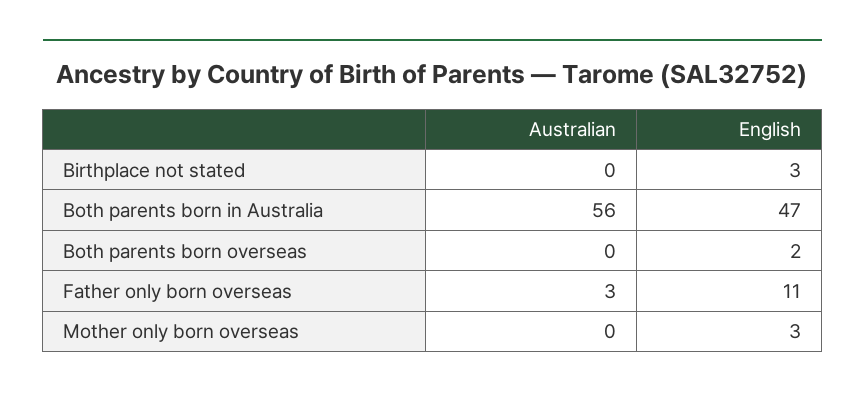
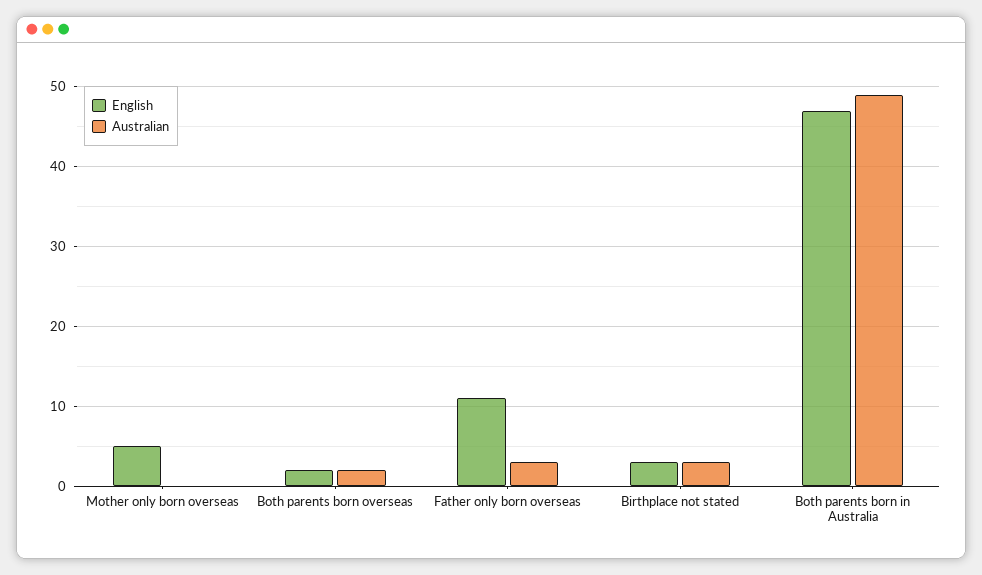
Australian, Birthplace not stated: 0 -> 3
Australian, Both parents born in Australia: 56 -> 49
Australian, Both parents born overseas: 0 -> 2
English, Mother only born overseas: 3 -> 5

